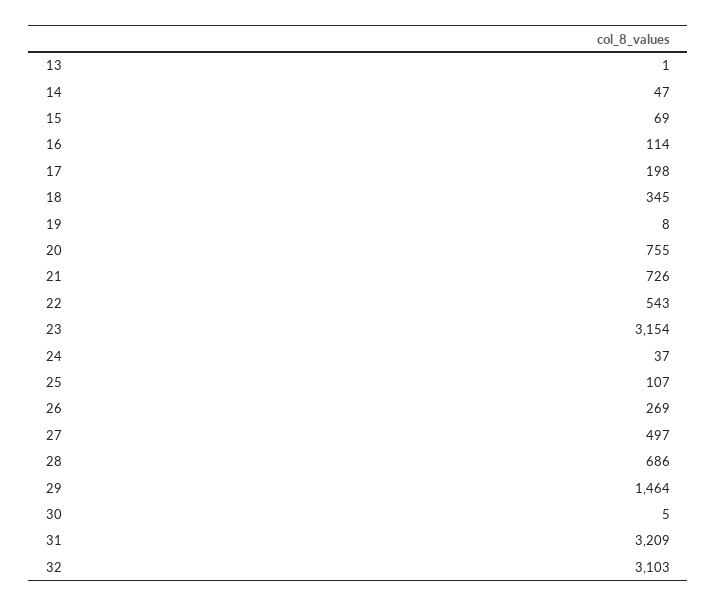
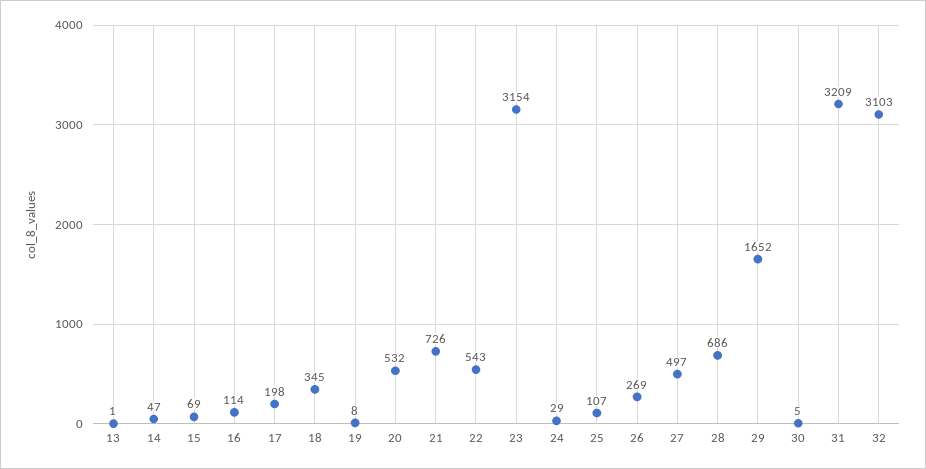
20: 755 -> 532
24: 37 -> 29
29: 1464 -> 1652

